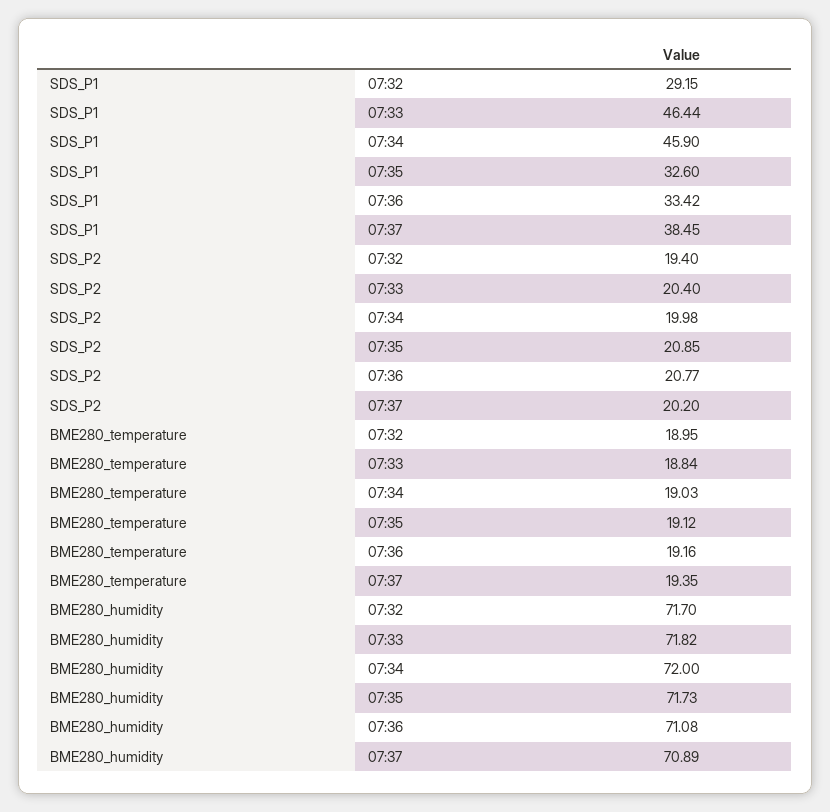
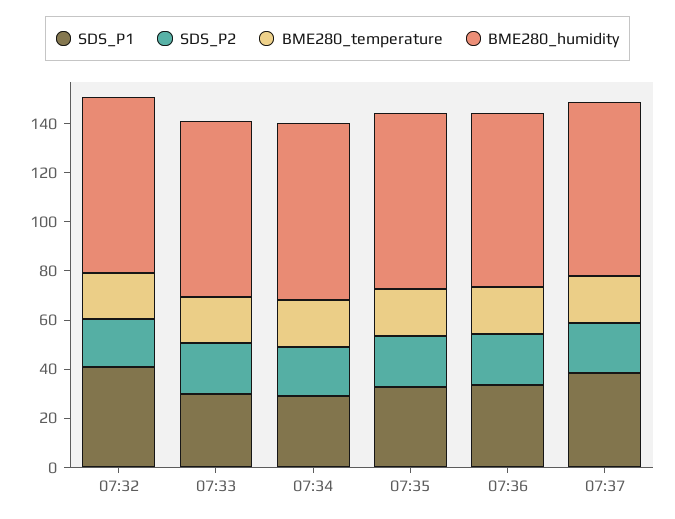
SDS_P1, 07:32: 29.15 -> 40
SDS_P1, 07:33: 46.44 -> 30
SDS_P1, 07:34: 45.9 -> 30

